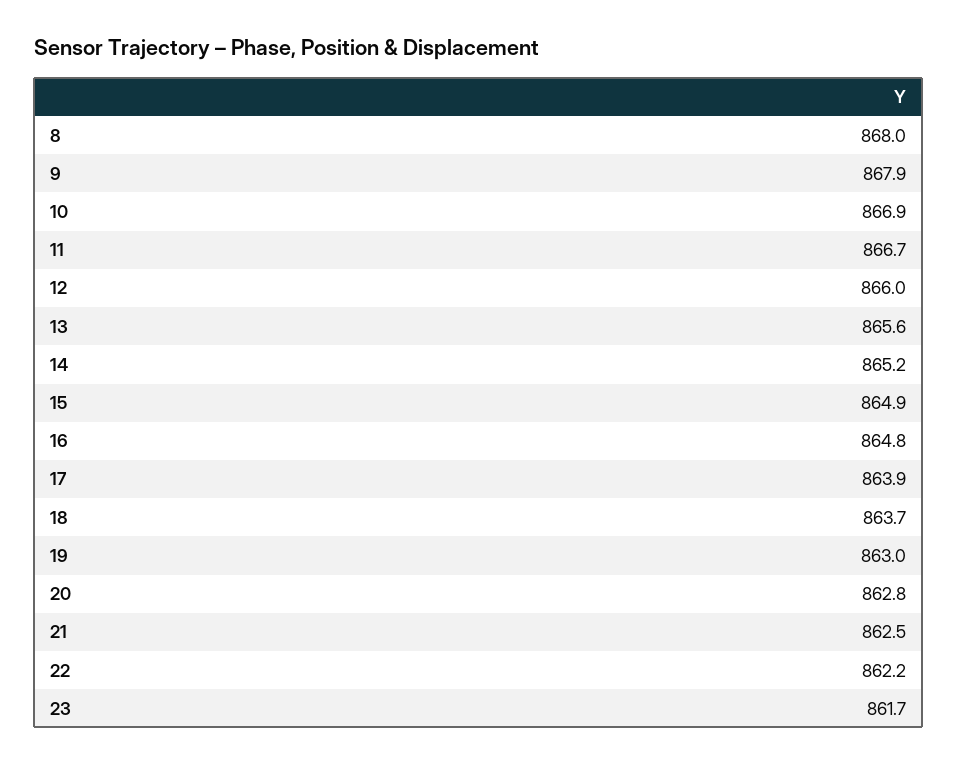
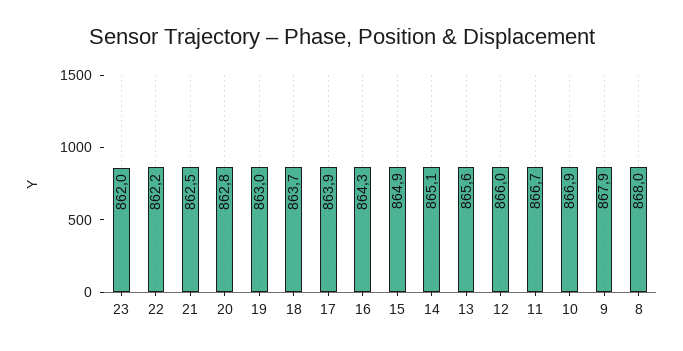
14: 865.2 -> 865.1
16: 864.8 -> 864.3
23: 861.7 -> 862

